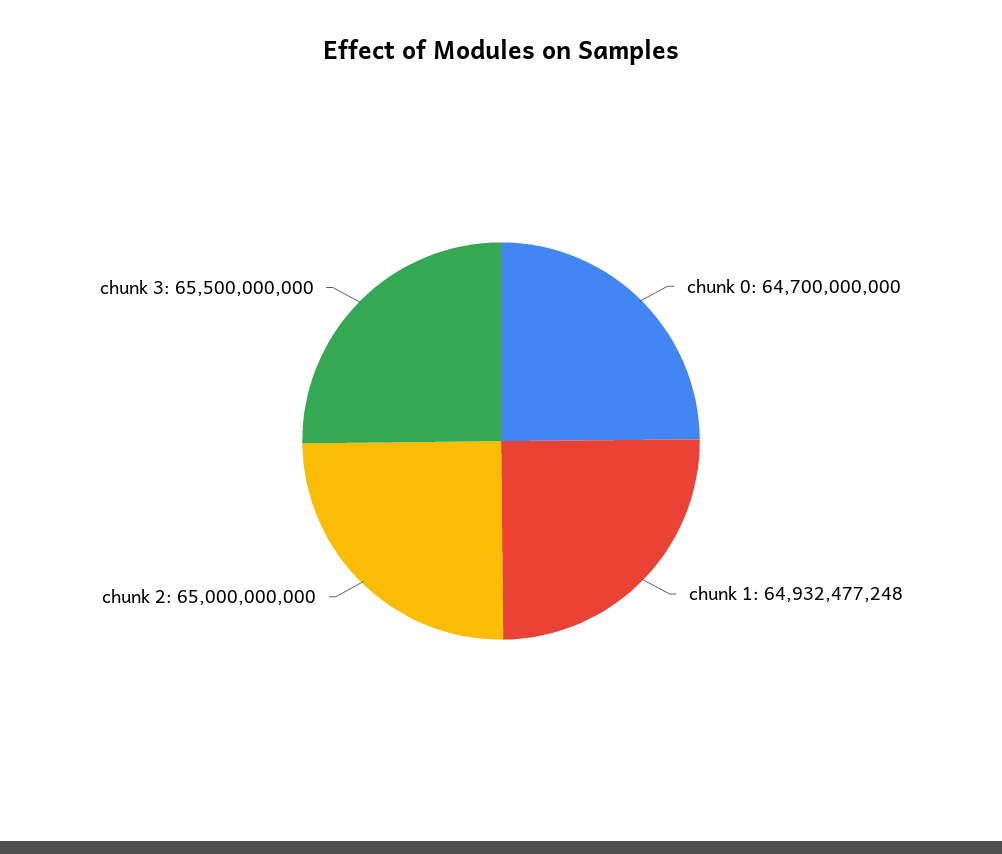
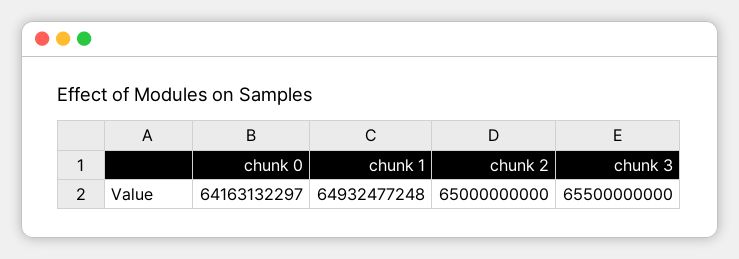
chunk 0: 64700000000 -> 64163132297

